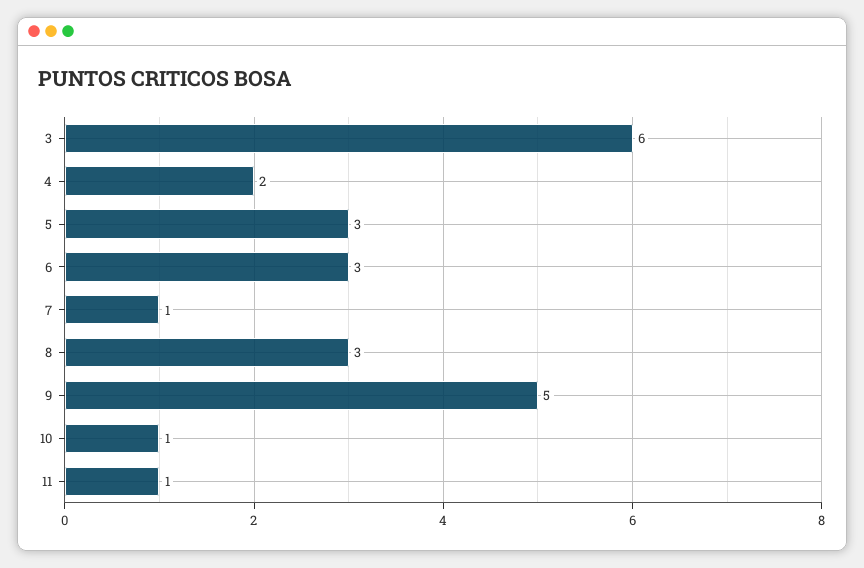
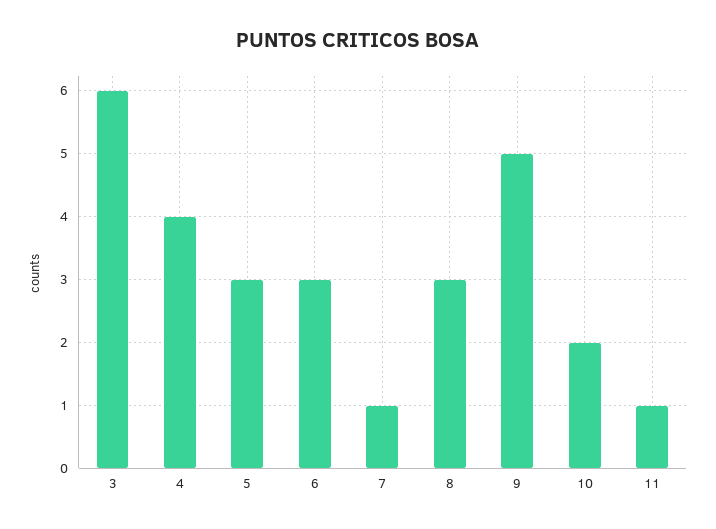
4: 2 -> 4
10: 1 -> 2

